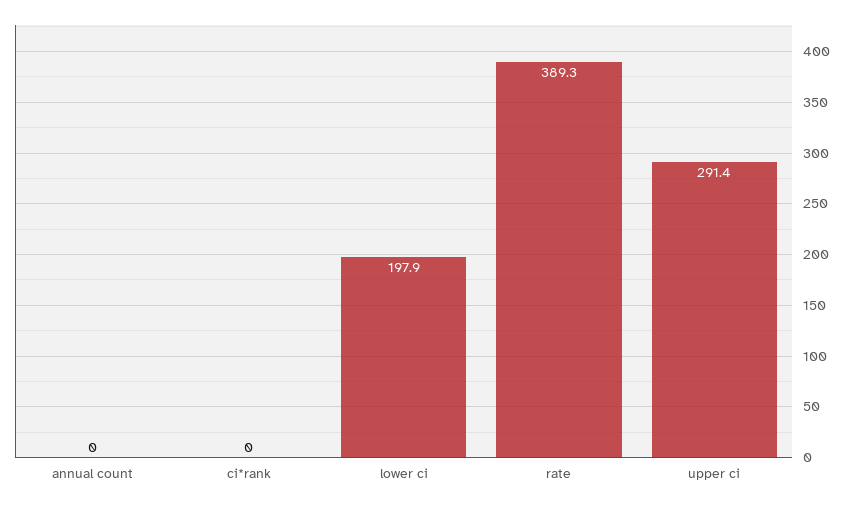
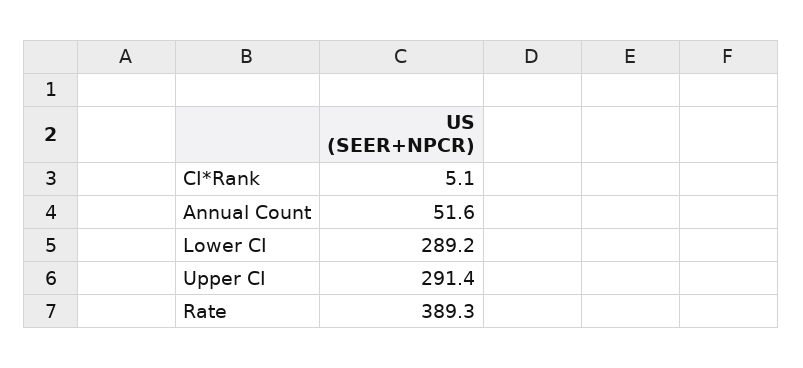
annual count: 0 -> 51.6
ci*rank: 0 -> 5.1
lower ci: 197.9 -> 289.2

